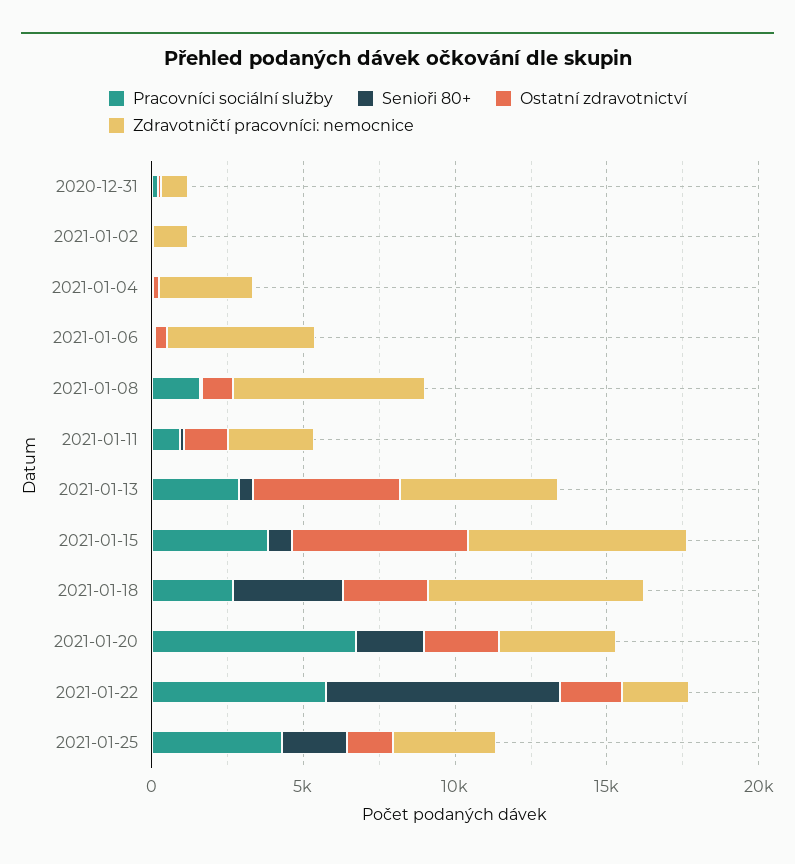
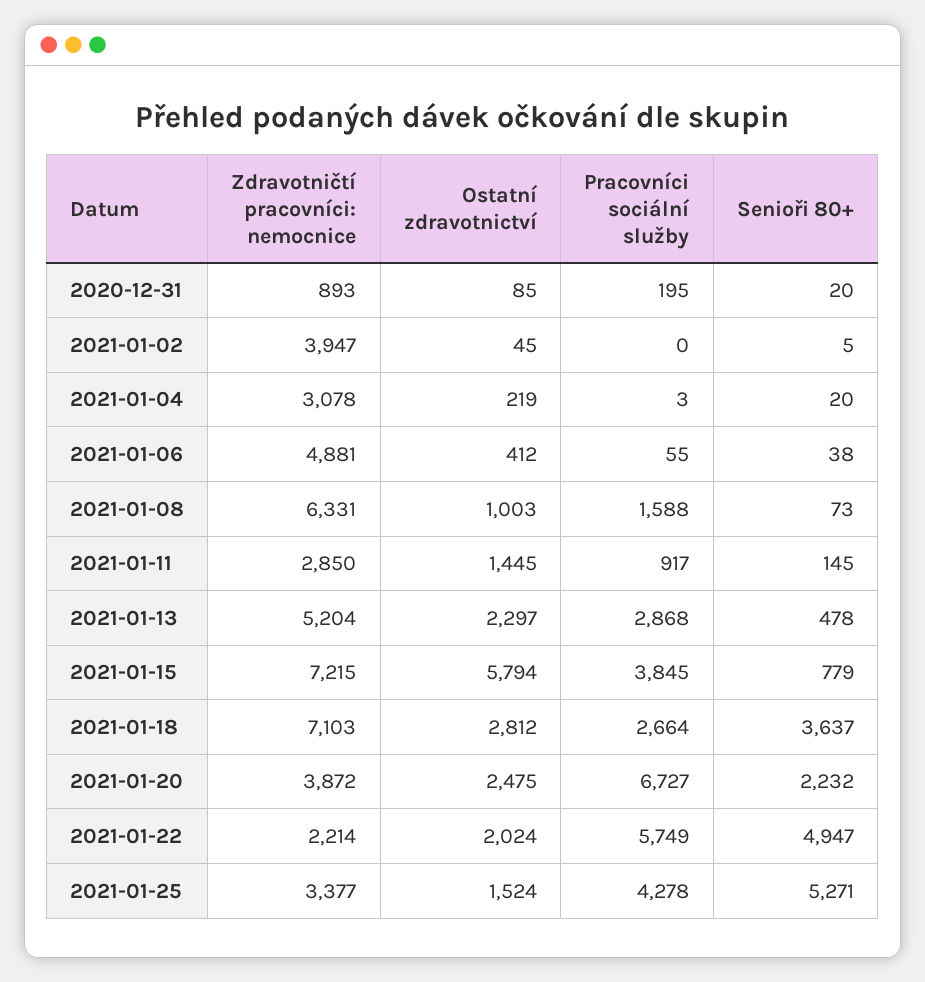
Zdravotničtí pracovníci: nemocnice, 2021-01-02: 1000 -> 3947
Ostatní zdravotnictví, 2021-01-13: 5000 -> 2297
Senioři 80+, 2021-01-22: 8000 -> 4947
Senioři 80+, 2021-01-25: 2000 -> 5271

